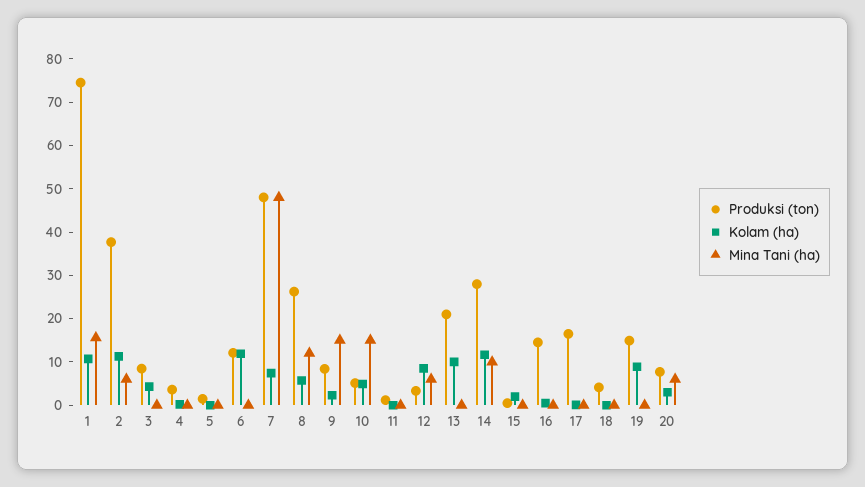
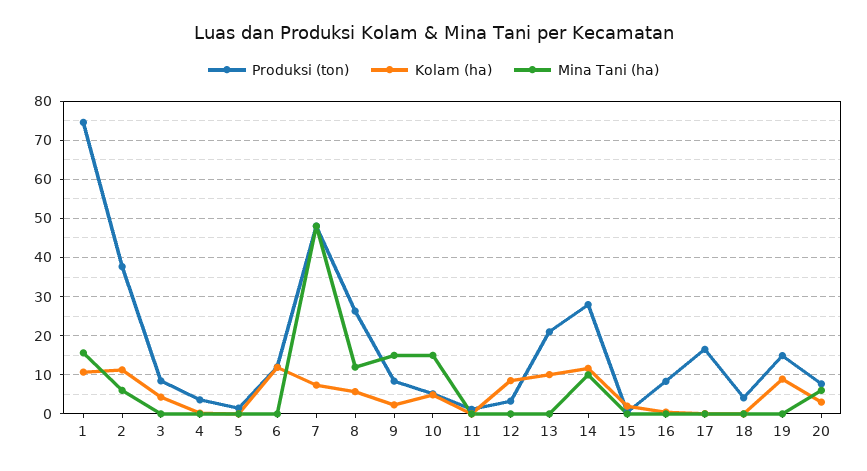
Mina Tani (ha), 12: 6 -> 0
Produksi (ton), 16: 14 -> 8

